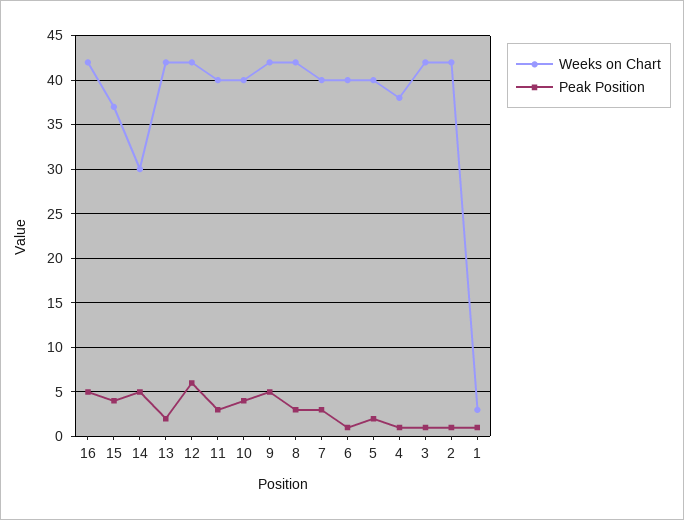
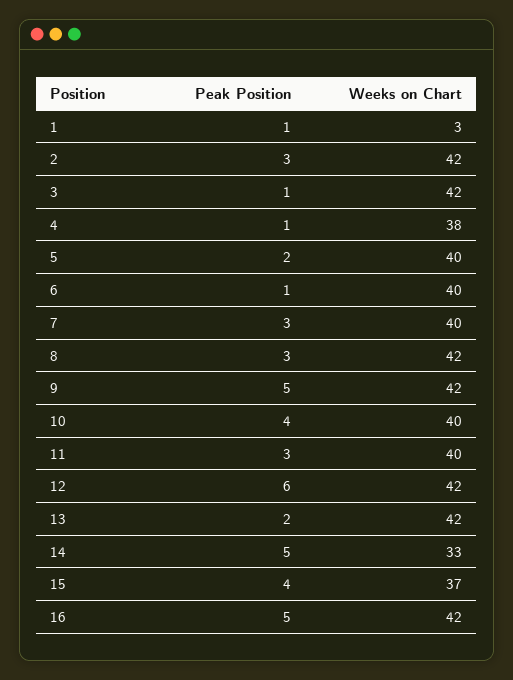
Weeks on Chart, 14: 30 -> 33
Peak Position, 2: 1 -> 3

